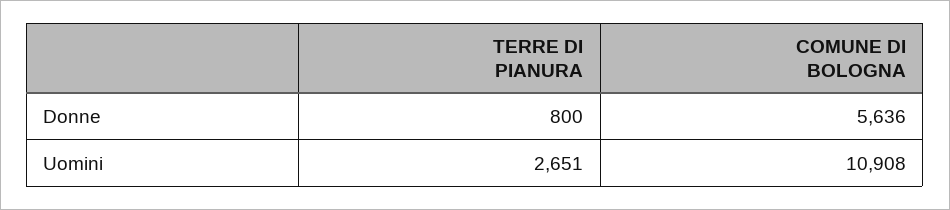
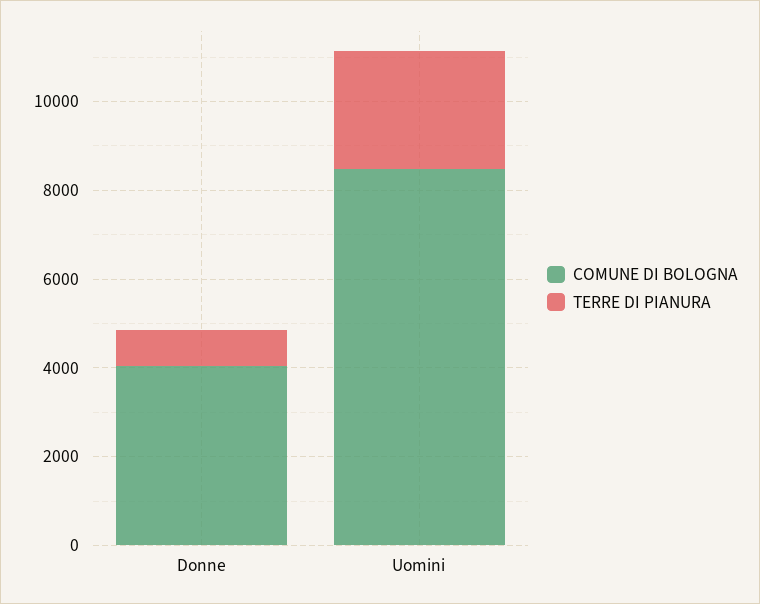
COMUNE DI BOLOGNA, Donne: 5636 -> 4000
COMUNE DI BOLOGNA, Uomini: 10908 -> 8500

